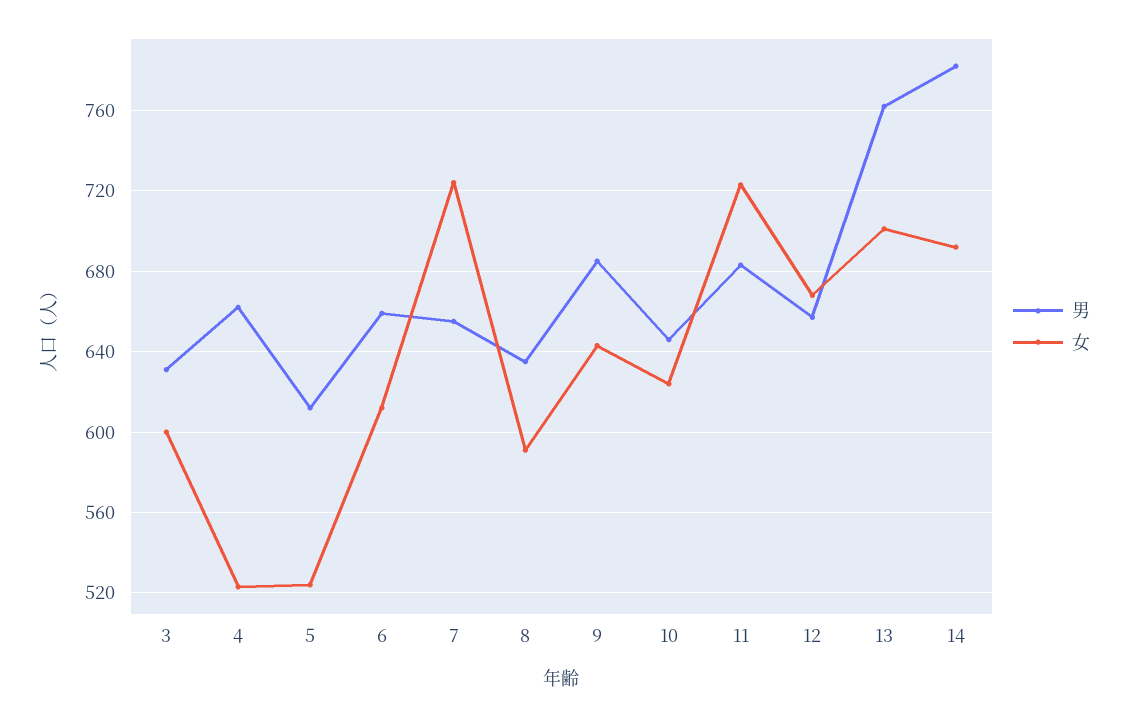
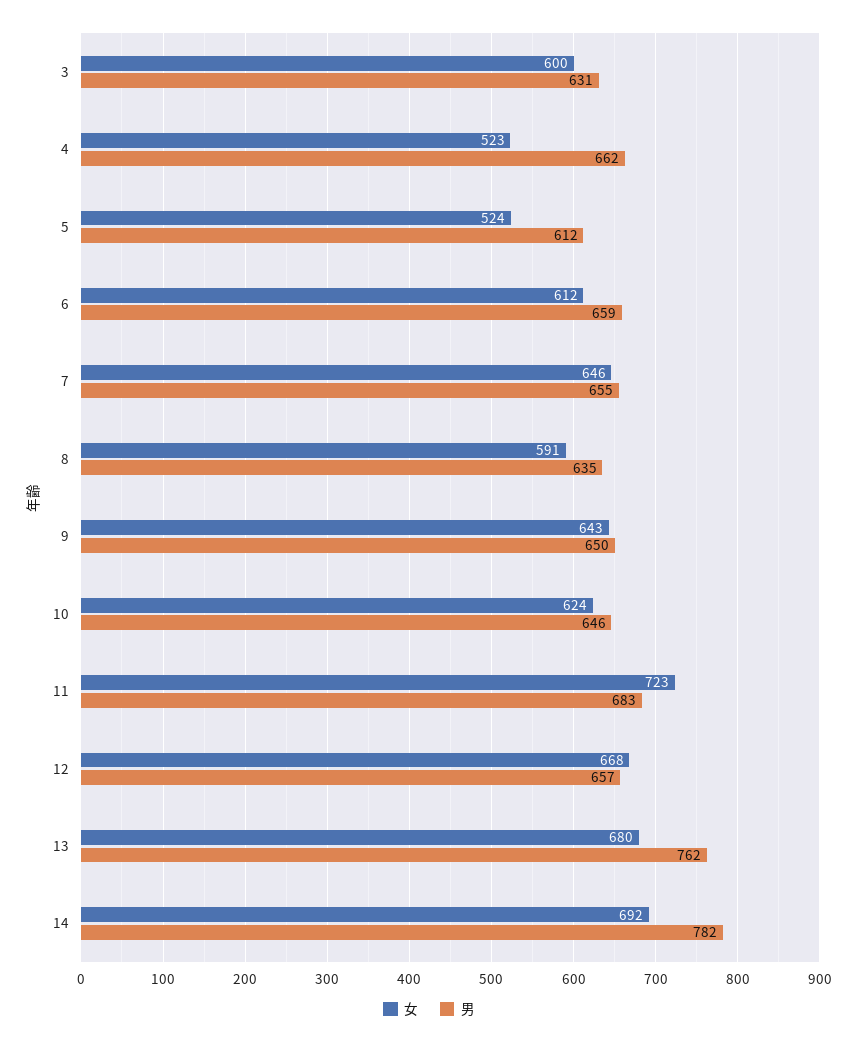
女, 7: 725 -> 646
男, 9: 685 -> 650
女, 13: 700 -> 680

